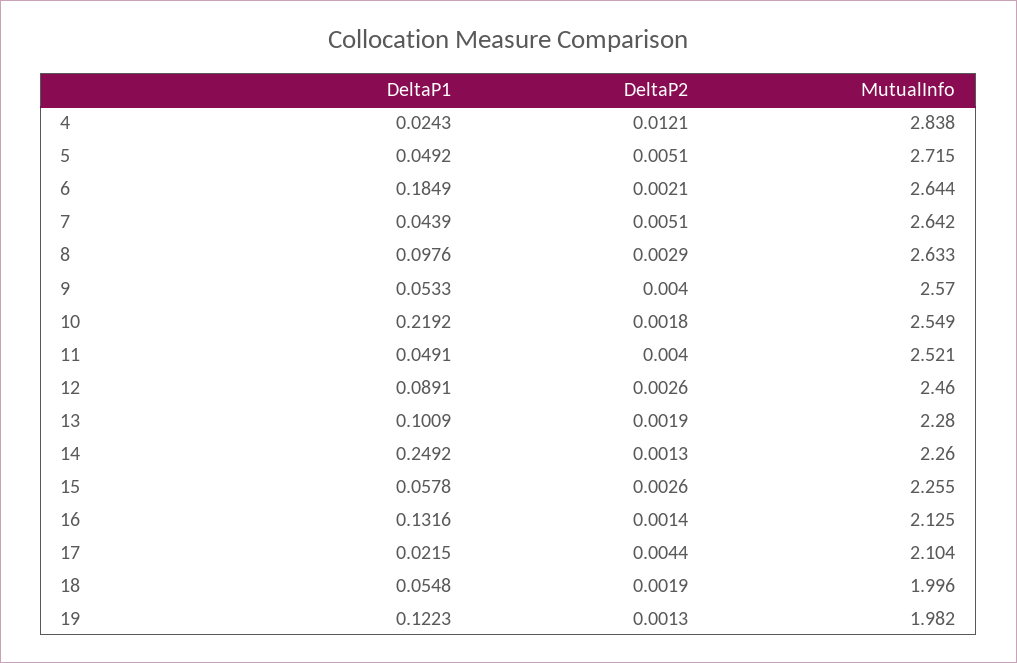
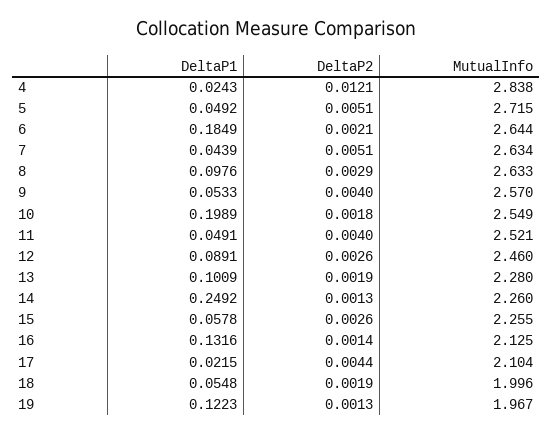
MutualInfo, 7: 2.642 -> 2.634
DeltaP1, 10: 0.2192 -> 0.1989
MutualInfo, 19: 1.982 -> 1.967

